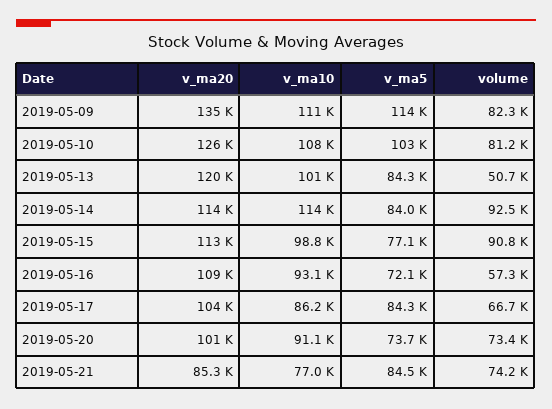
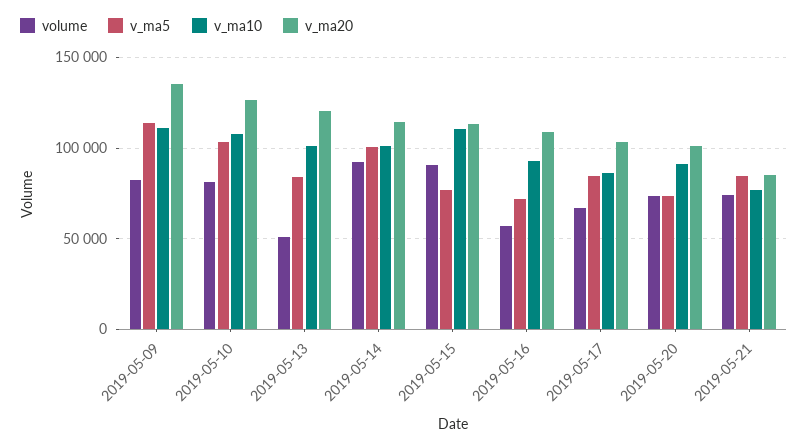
v_ma10, 2019-05-14: 114000 -> 100000
v_ma5, 2019-05-14: 84000 -> 100000
v_ma10, 2019-05-15: 98800 -> 110000

